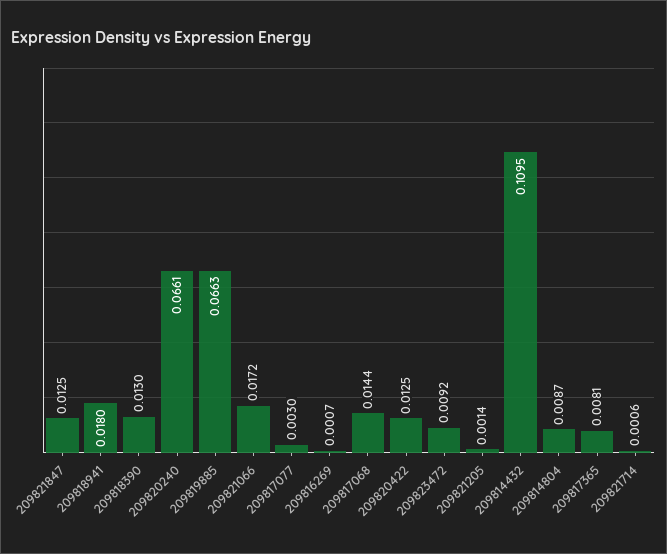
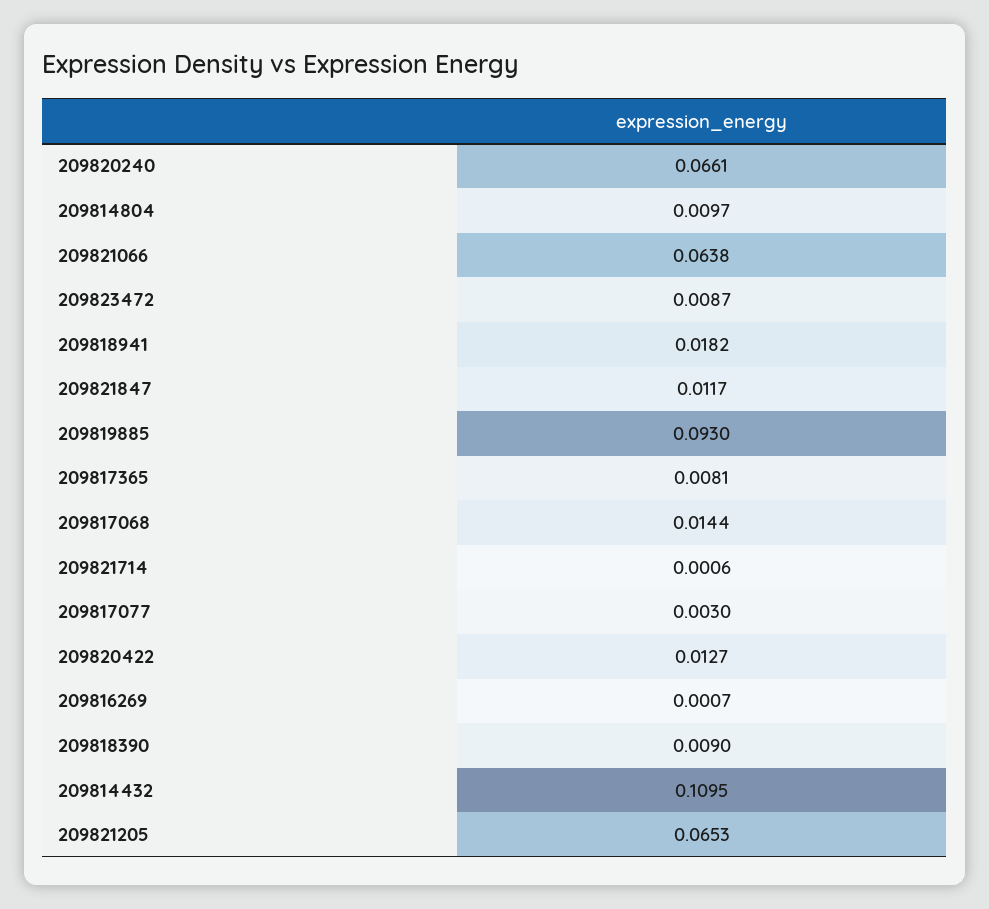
209821847: 0.0125 -> 0.0117
209818941: 0.018 -> 0.0182
209818390: 0.013 -> 0.009
209819885: 0.0663 -> 0.093
209821066: 0.0172 -> 0.0638
209820422: 0.0125 -> 0.0127
209823472: 0.0092 -> 0.0087
209821205: 0.0014 -> 0.0653
209814804: 0.0087 -> 0.0097

